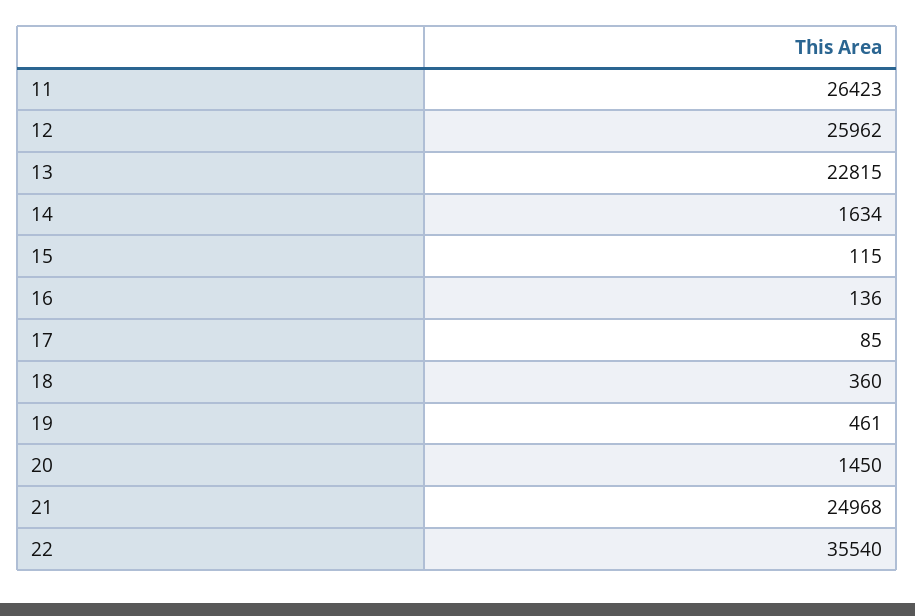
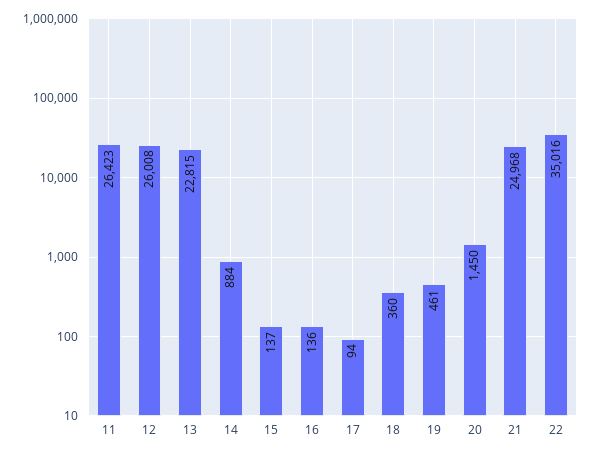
12: 25962 -> 26008
14: 1634 -> 884
15: 115 -> 137
17: 85 -> 94
22: 35540 -> 35016

